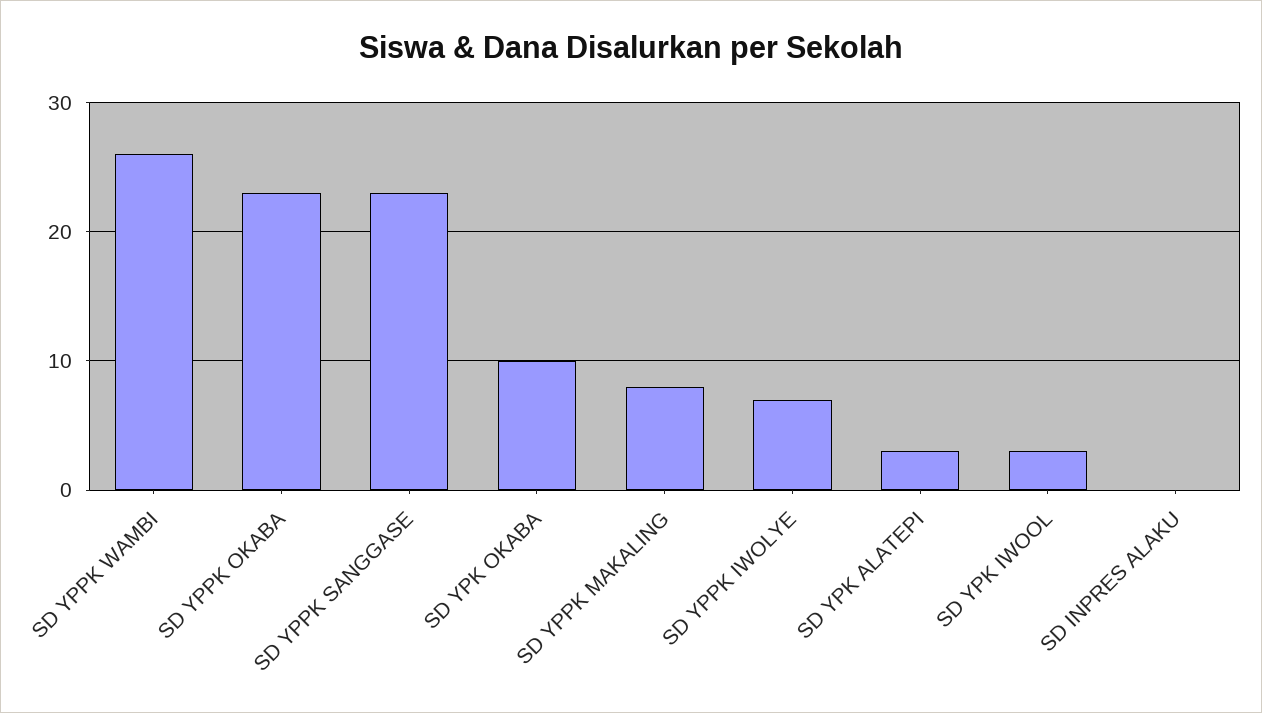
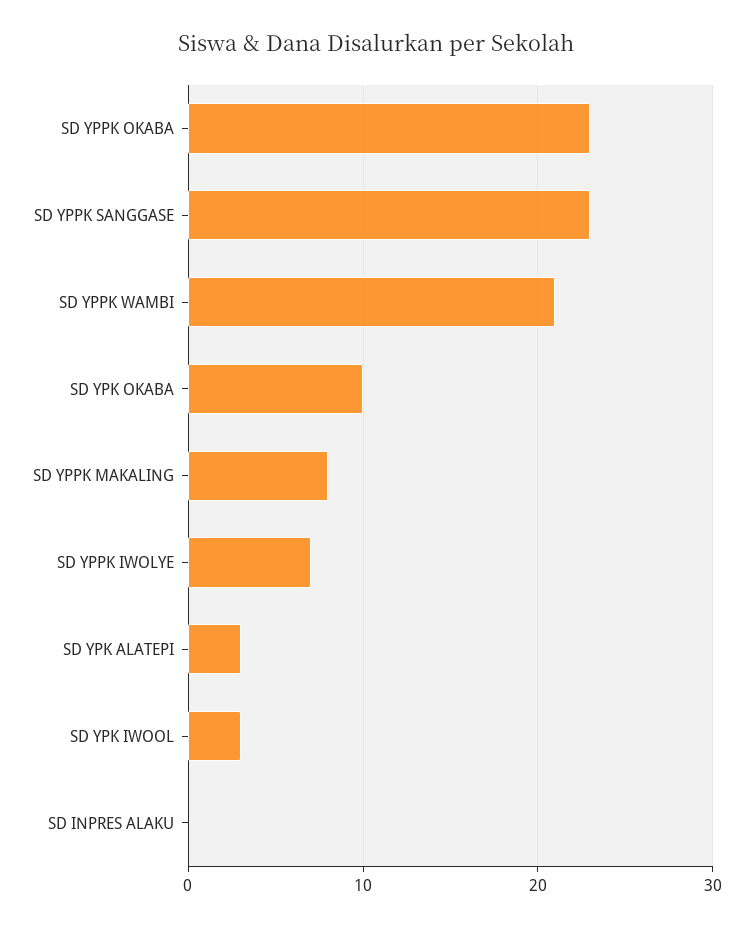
SD YPPK WAMBI: 26 -> 21

